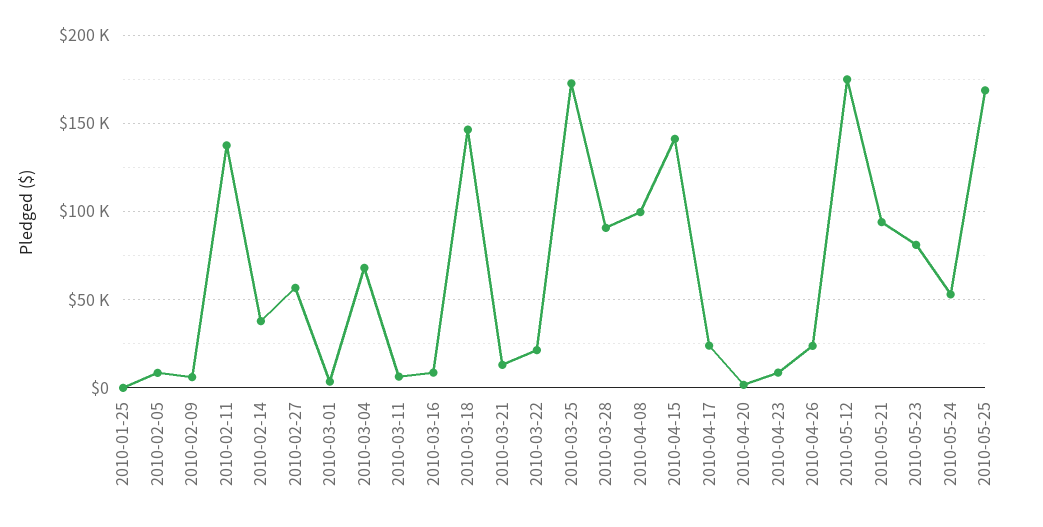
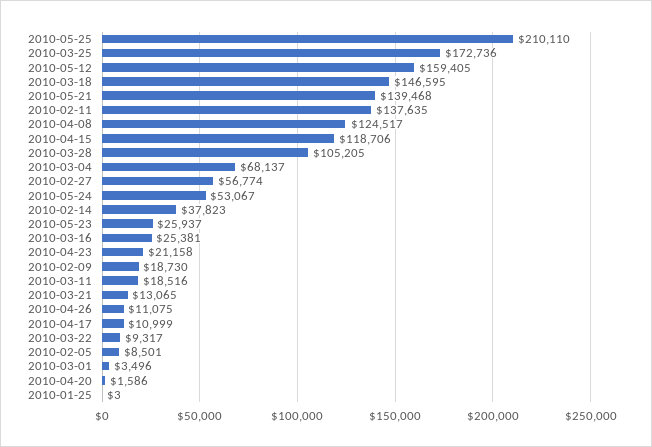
2010-02-09: 5000 -> 18730
2010-03-11: 5000 -> 18516
2010-03-16: 10000 -> 25381
2010-03-22: 20000 -> 9317
2010-03-28: 90000 -> 105205
2010-04-08: 100000 -> 124517
2010-04-15: 140000 -> 118706
2010-04-17: 25000 -> 10999
2010-04-23: 10000 -> 21158
2010-04-26: 25000 -> 11075
2010-05-12: 175000 -> 159405
2010-05-21: 95000 -> 139468
2010-05-23: 80000 -> 25937
2010-05-25: 170000 -> 210110

